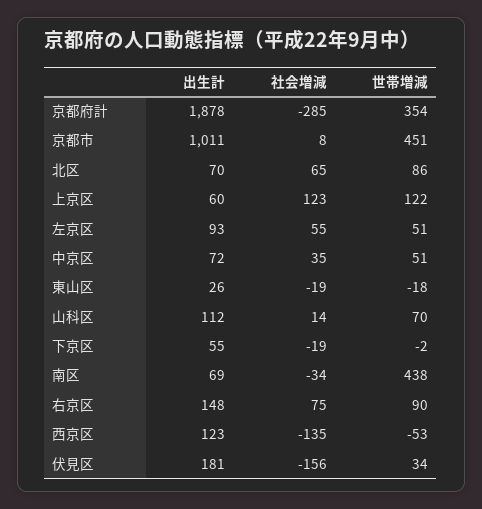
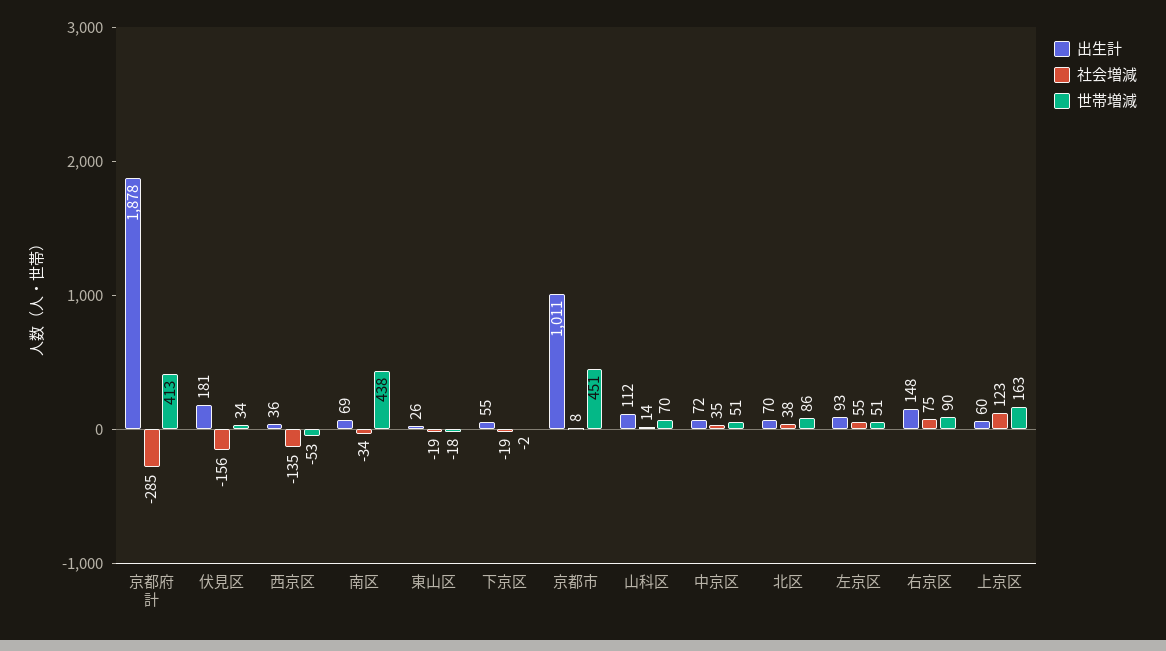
世帯増減, 京都府計: 354 -> 413
社会増減, 北区: 65 -> 38
世帯増減, 上京区: 122 -> 163
出生計, 西京区: 123 -> 36

